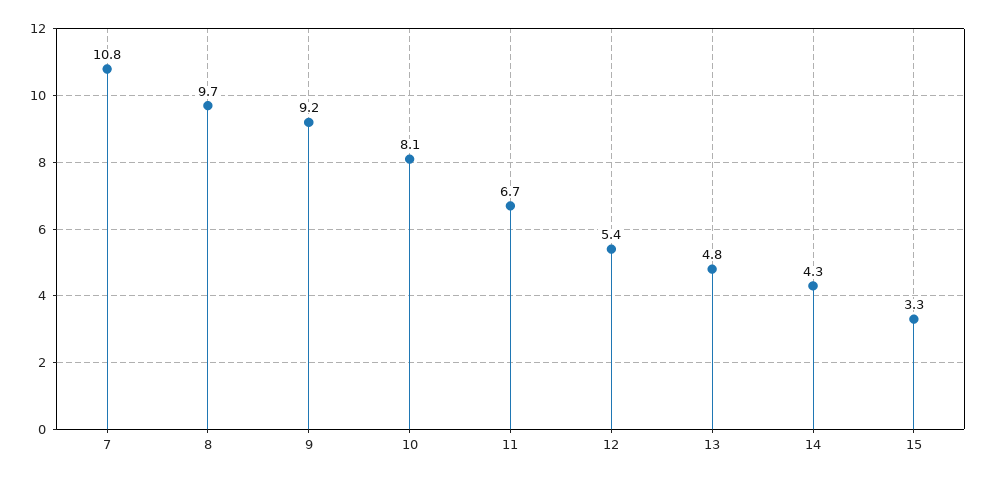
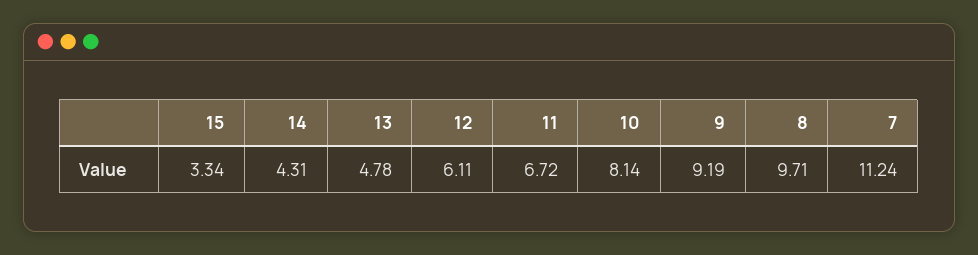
7: 10.8 -> 11.24
12: 5.4 -> 6.11

